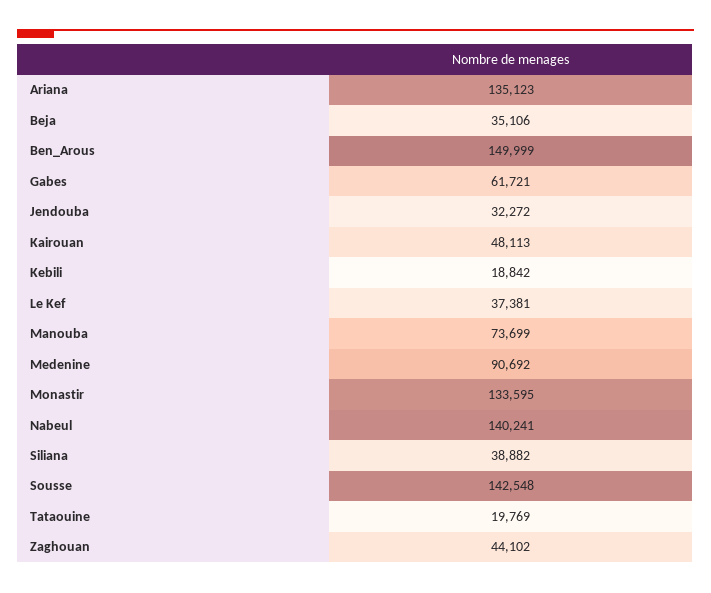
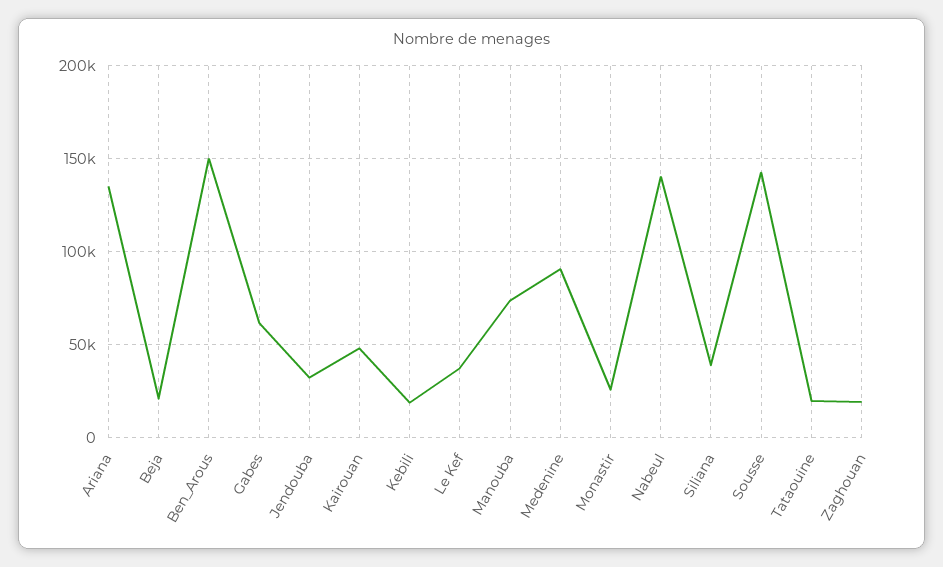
Beja: 35106 -> 20000
Monastir: 133595 -> 25000
Zaghouan: 44102 -> 20000

